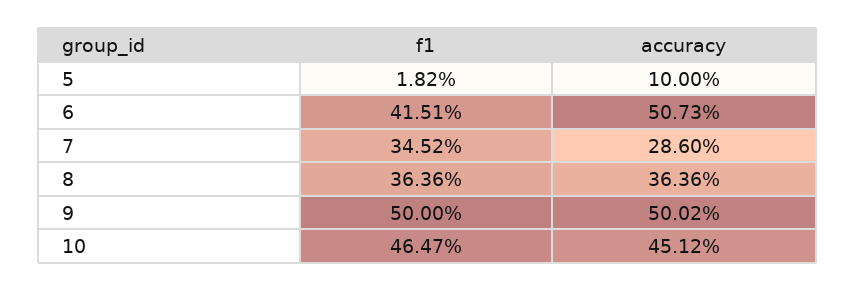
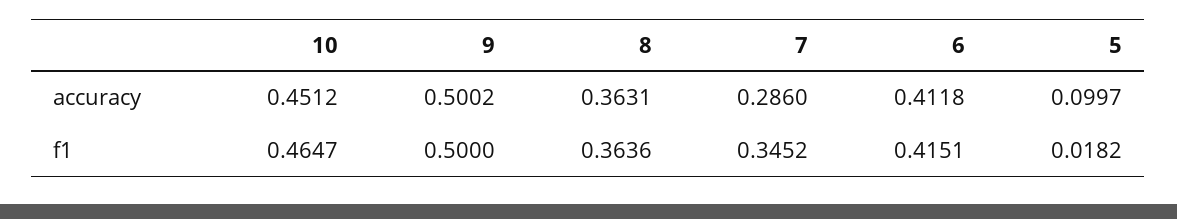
accuracy, 5: 0.1 -> 0.0997
accuracy, 6: 0.5073 -> 0.4118
accuracy, 8: 0.3636 -> 0.3631

